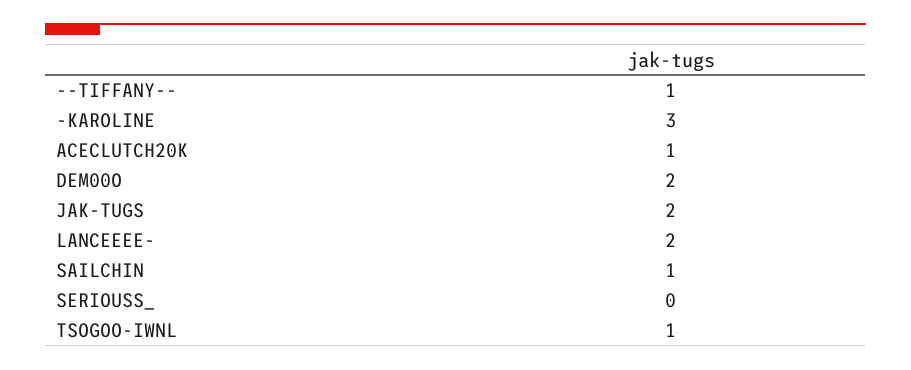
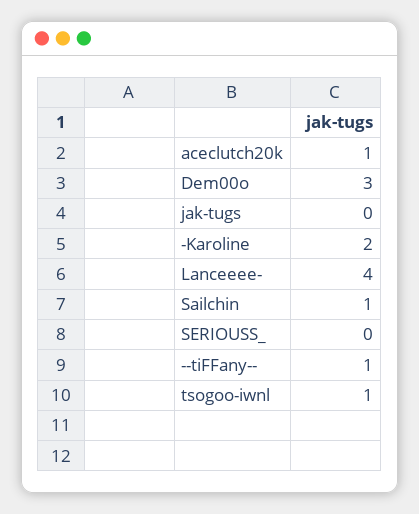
-KAROLINE: 3 -> 2
DEM00O: 2 -> 3
JAK-TUGS: 2 -> 0
LANCEEEE-: 2 -> 4

